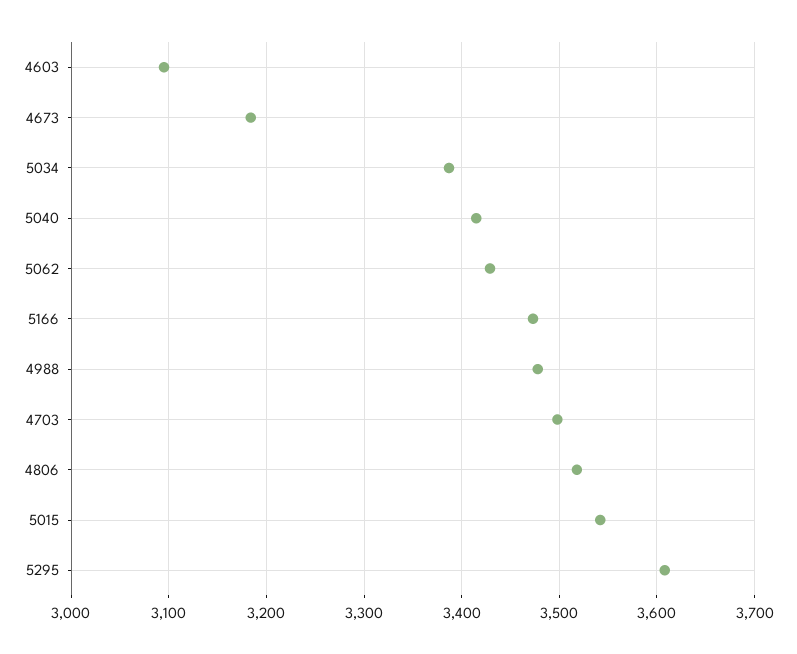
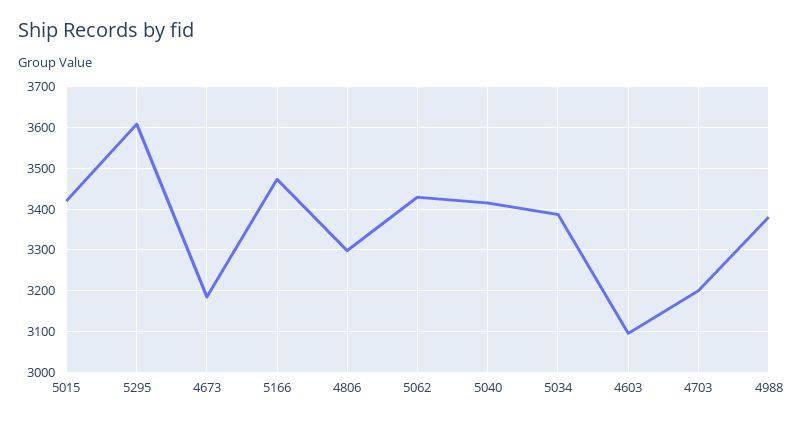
4988: 3480 -> 3380
4703: 3500 -> 3200
4806: 3520 -> 3300
5015: 3540 -> 3420

